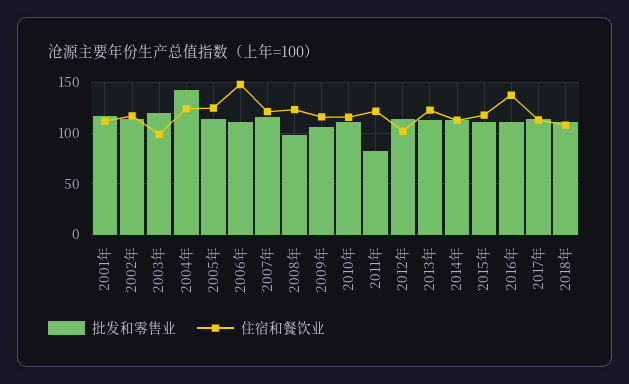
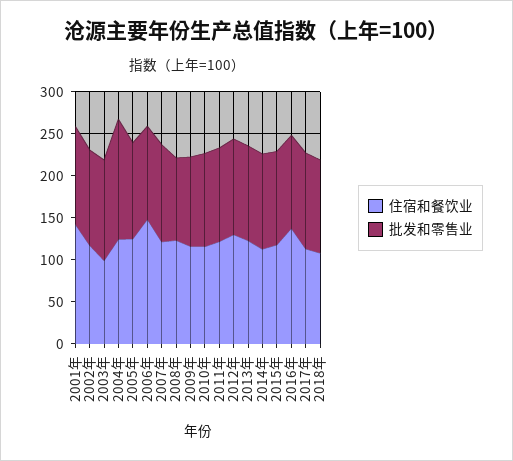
住宿和餐饮业, 2001年: 110 -> 140
批发和零售业, 2011年: 80 -> 110
住宿和餐饮业, 2012年: 100 -> 130

